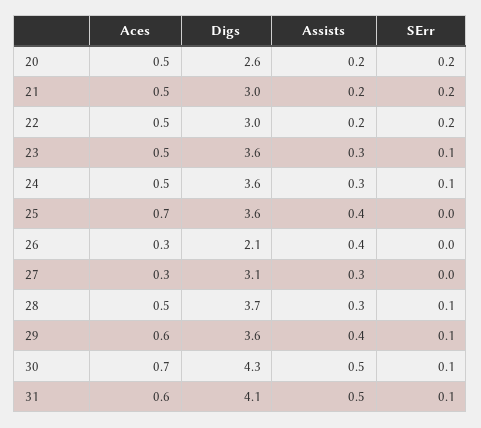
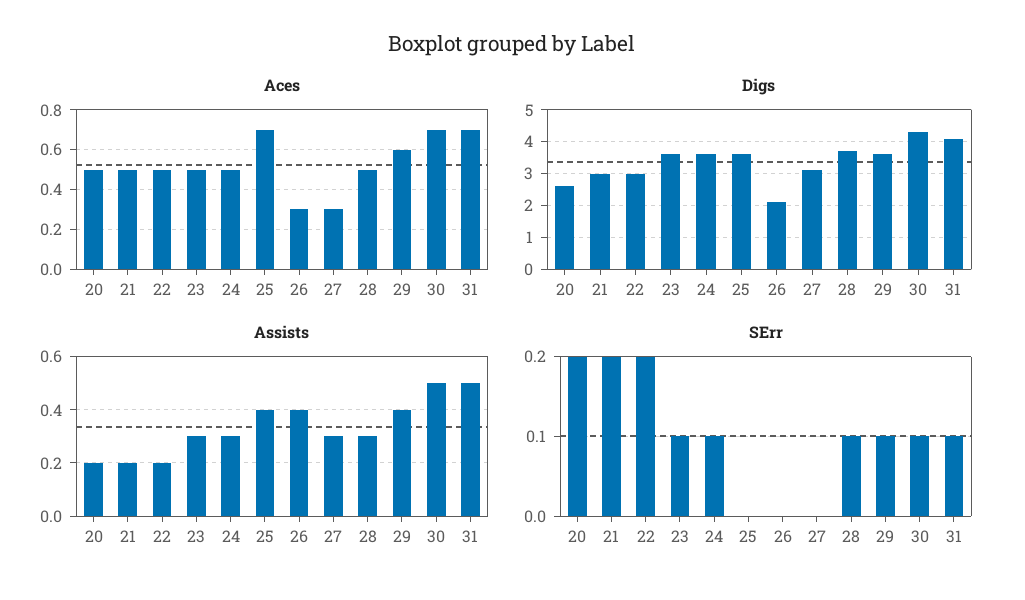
Aces, 31: 0.6 -> 0.7

